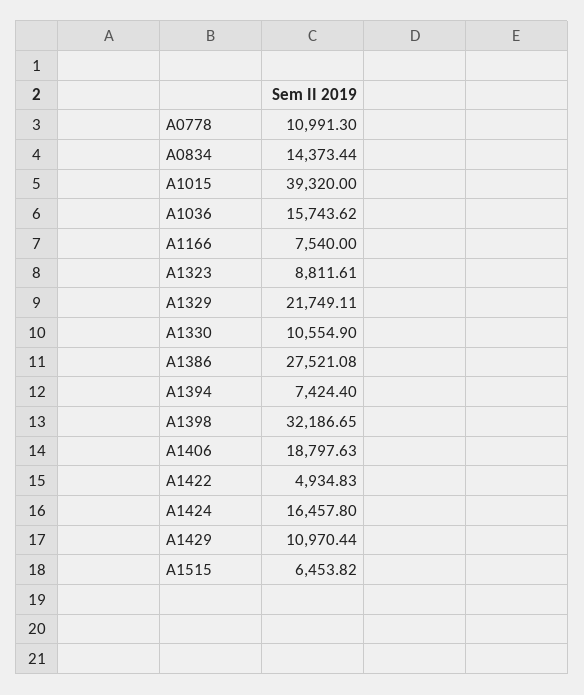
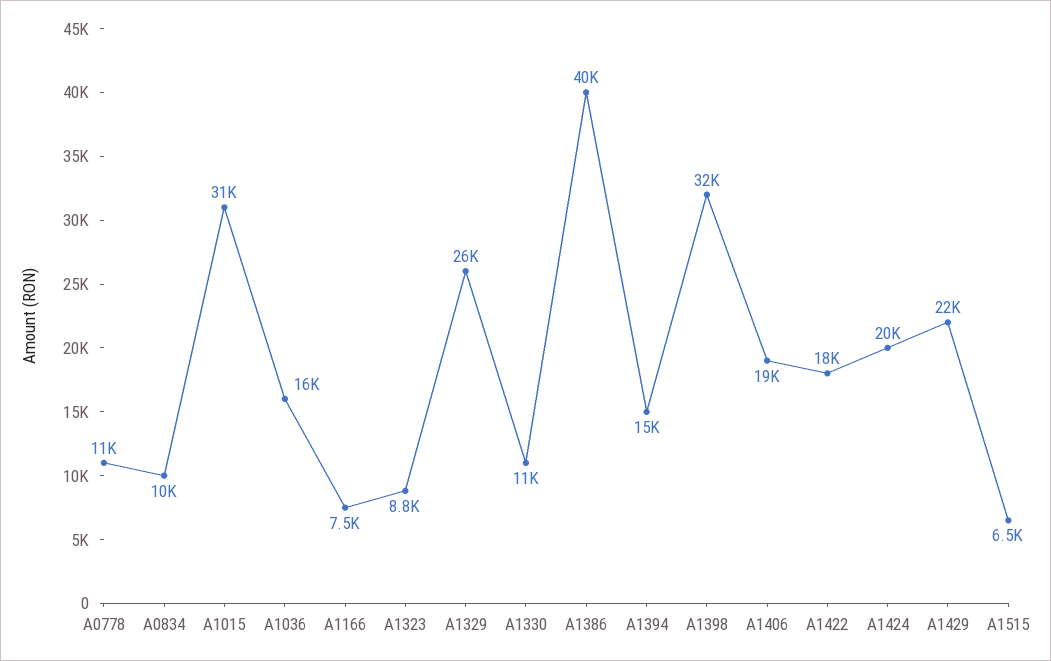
A0834: 14373.44 -> 10000
A1015: 39320 -> 31000
A1329: 21749.11 -> 26000
A1386: 27521.08 -> 40000
A1394: 7424.4 -> 15000
A1422: 4934.83 -> 18000
A1424: 16457.8 -> 20000
A1429: 10970.44 -> 22000

